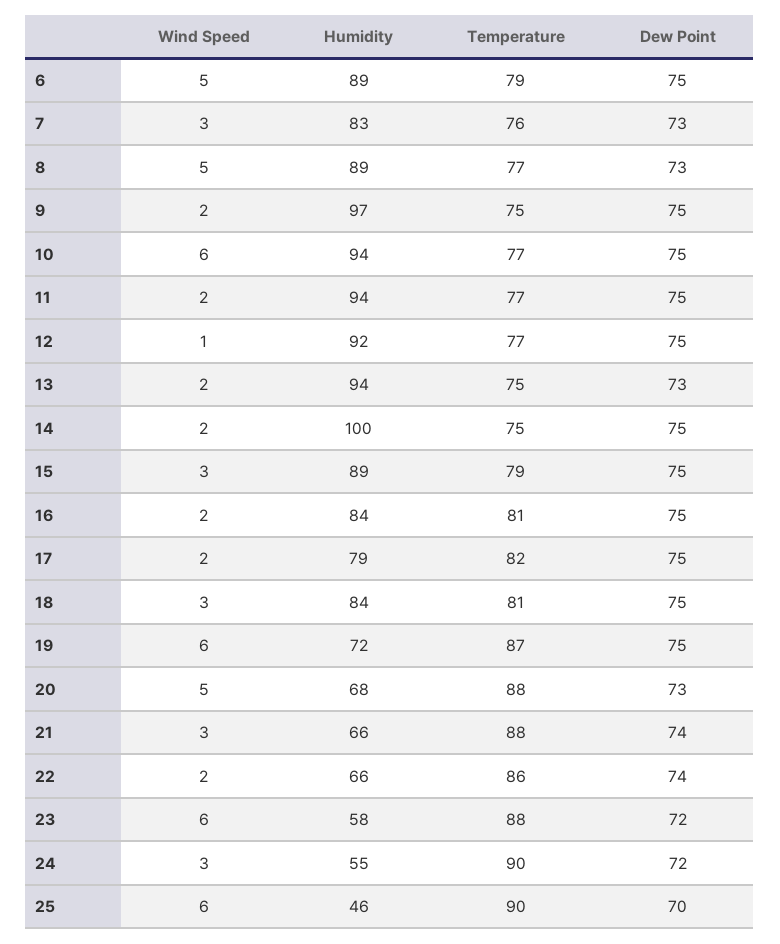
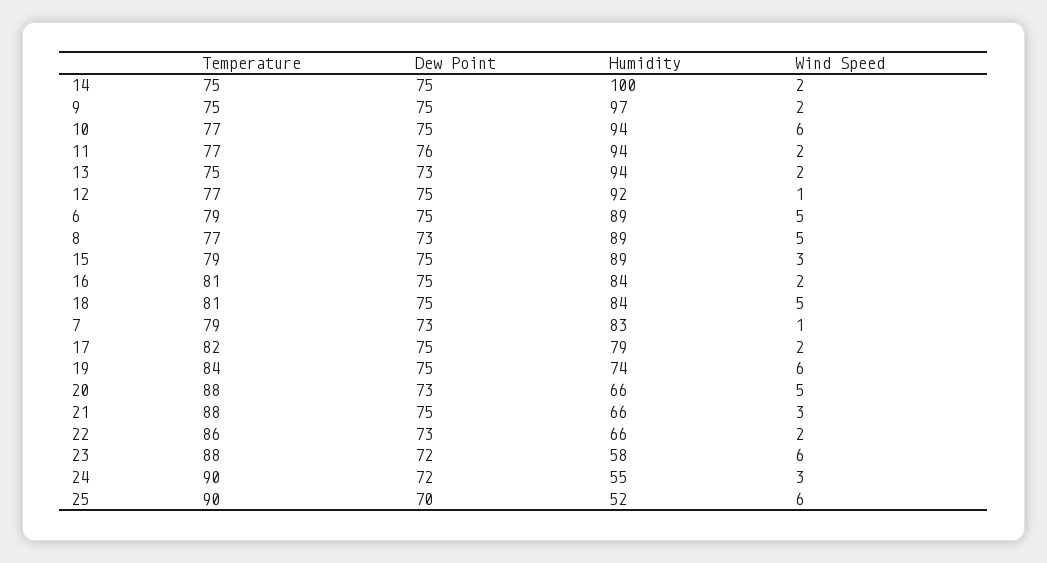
Wind Speed, 7: 3 -> 1
Temperature, 7: 76 -> 79
Dew Point, 11: 75 -> 76
Wind Speed, 18: 3 -> 5
Humidity, 19: 72 -> 74
Temperature, 19: 87 -> 84
Humidity, 20: 68 -> 66
Dew Point, 21: 74 -> 75
Dew Point, 22: 74 -> 73
Humidity, 25: 46 -> 52

